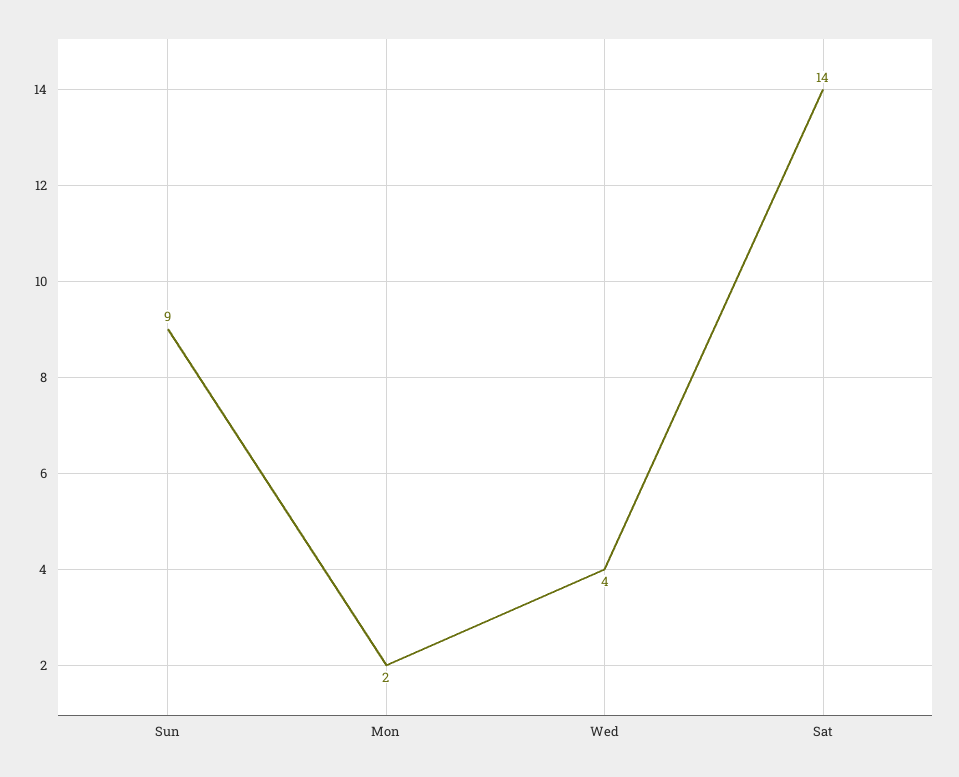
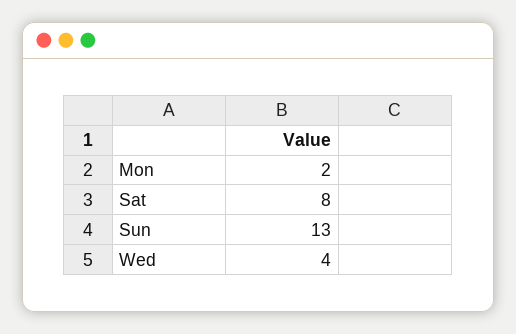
Sun: 9 -> 13
Sat: 14 -> 8

